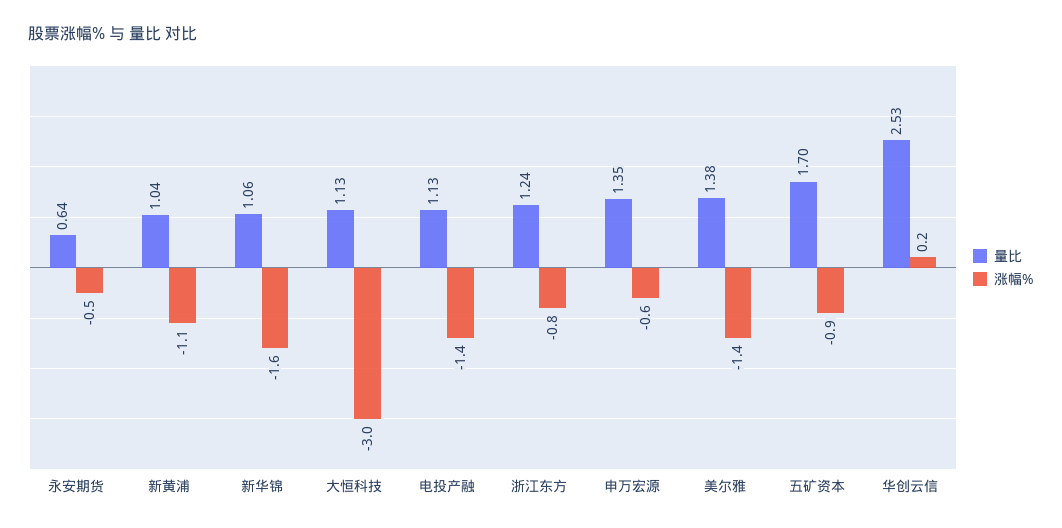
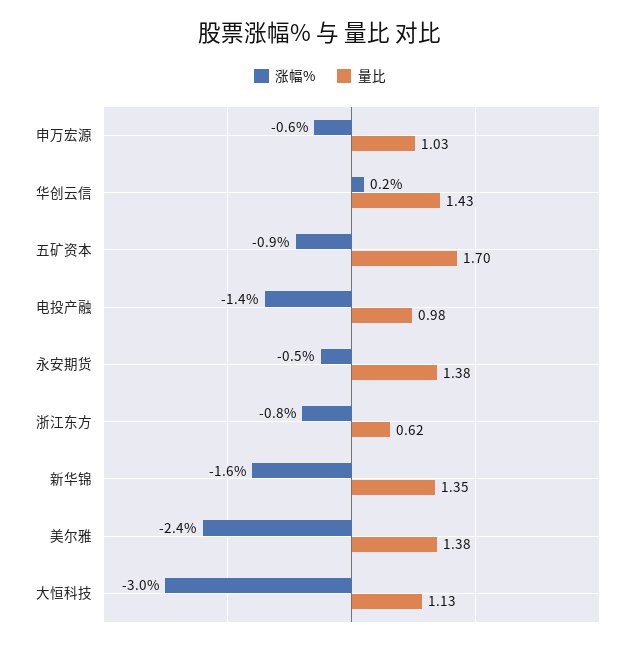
量比, 永安期货: 0.64 -> 1.38
量比, 新黄浦: 1.04 -> none
涨幅%, 新黄浦: -1.1 -> none
量比, 新华锦: 1.06 -> 1.35
量比, 电投产融: 1.13 -> 0.98
量比, 浙江东方: 1.24 -> 0.62
量比, 申万宏源: 1.35 -> 1.03
涨幅%, 美尔雅: -1.4 -> -2.4
量比, 华创云信: 2.53 -> 1.43

